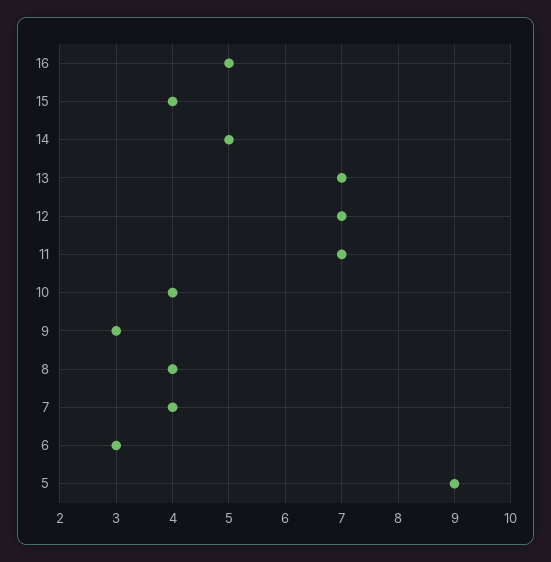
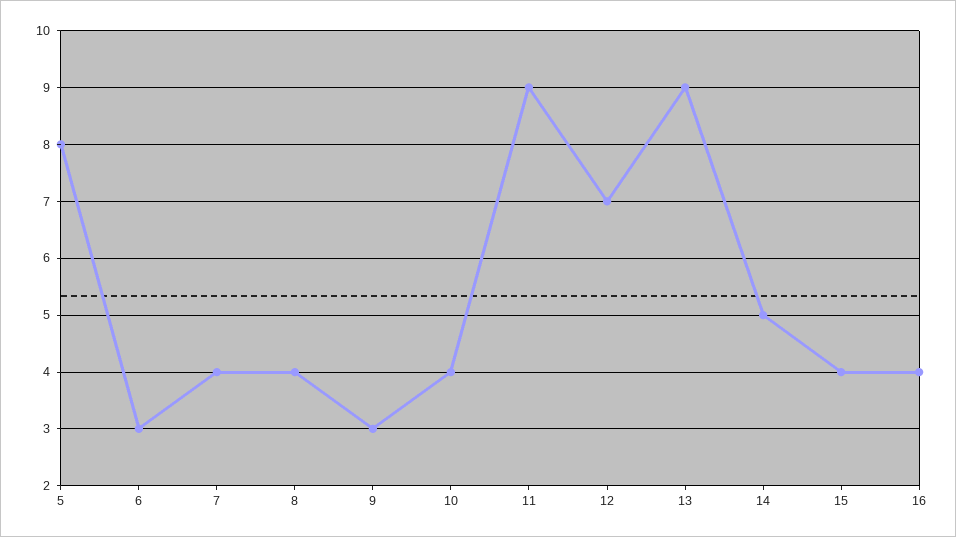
16: 5 -> 4
13: 7 -> 9
11: 7 -> 9
5: 9 -> 8

